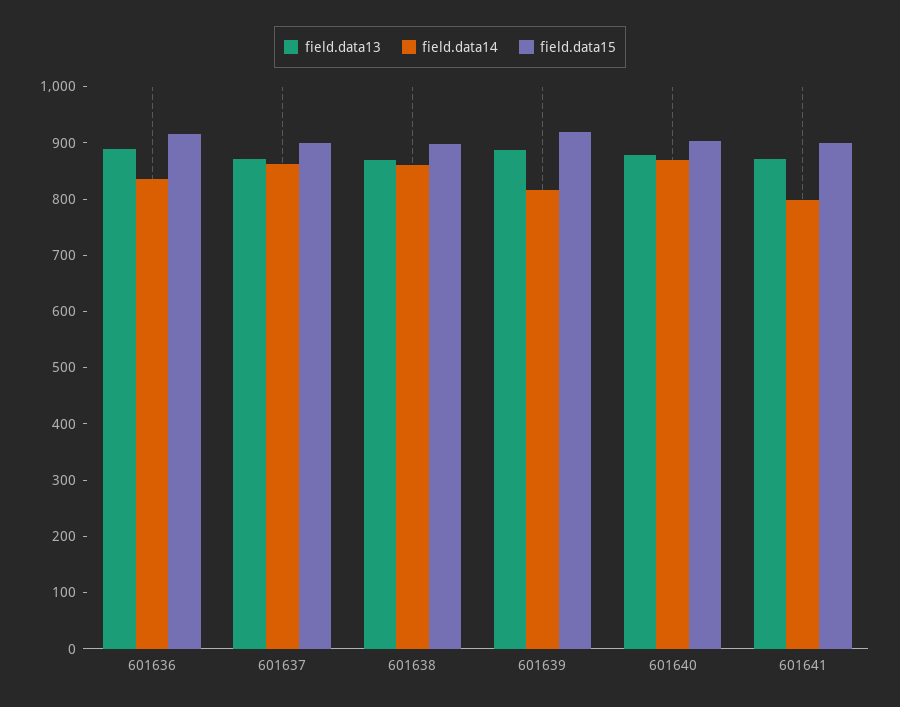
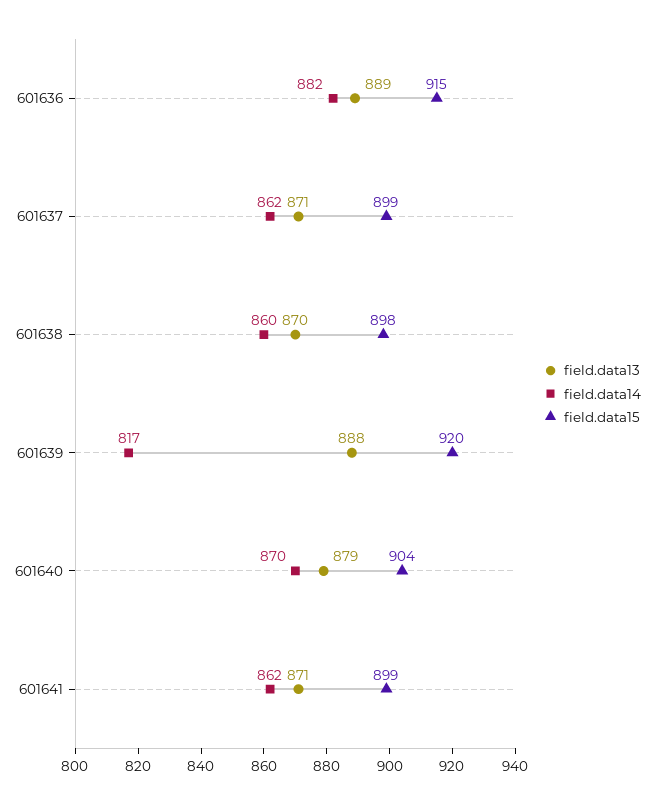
field.data14, 601636: 840 -> 882
field.data14, 601641: 800 -> 862

